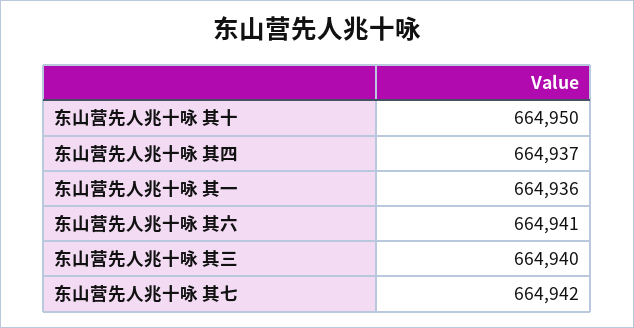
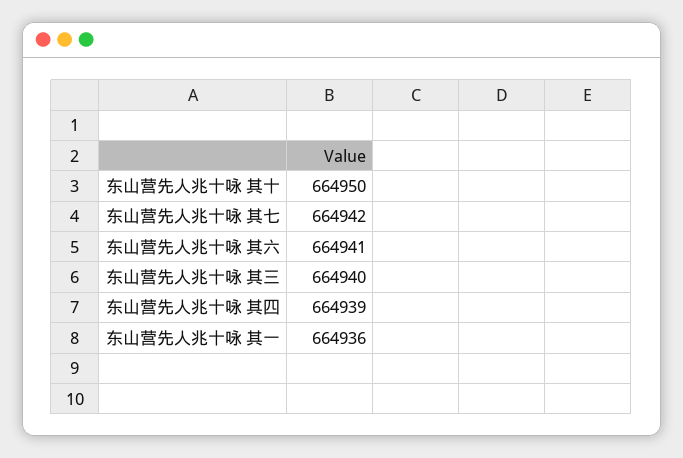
东山营先人兆十咏 其四: 664937 -> 664939

